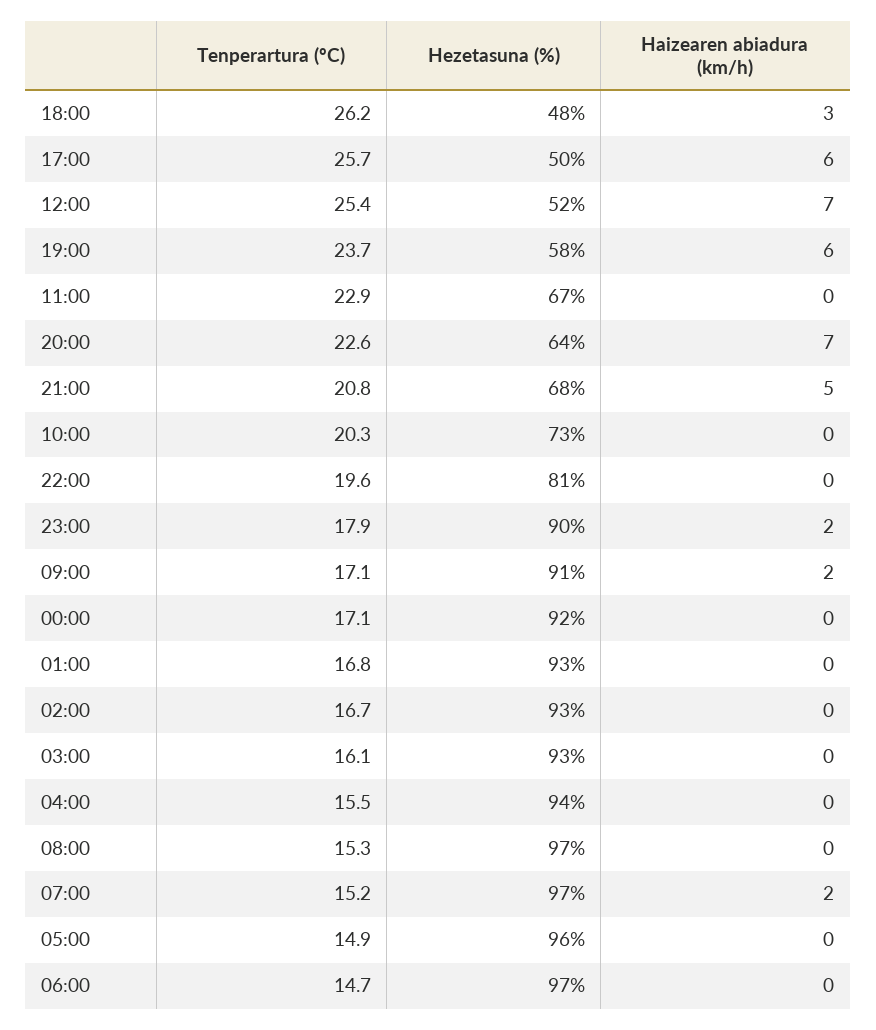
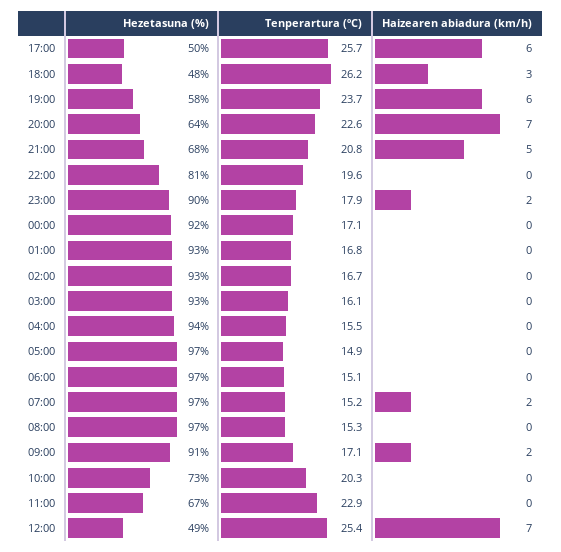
Hezetasuna (%), 12:00: 52 -> 49
Hezetasuna (%), 05:00: 96 -> 97
Tenperartura (ºC), 06:00: 14.7 -> 15.1

